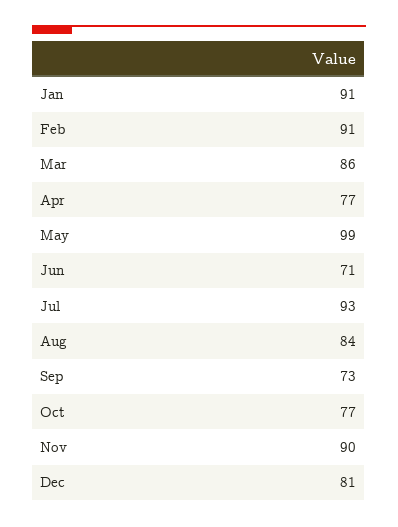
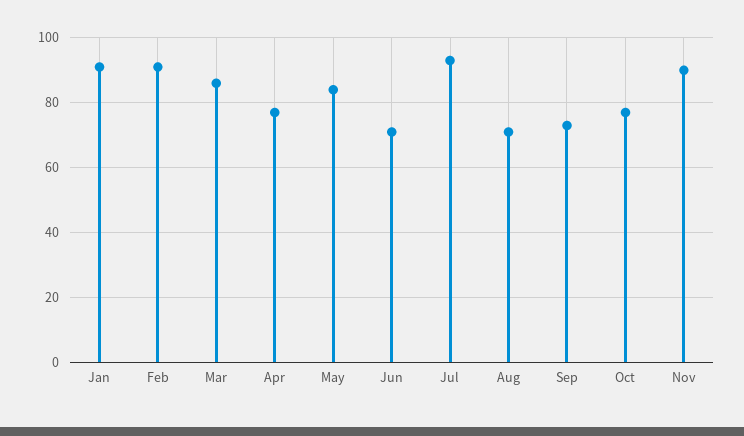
May: 99 -> 85
Aug: 84 -> 70
Dec: 81 -> none

